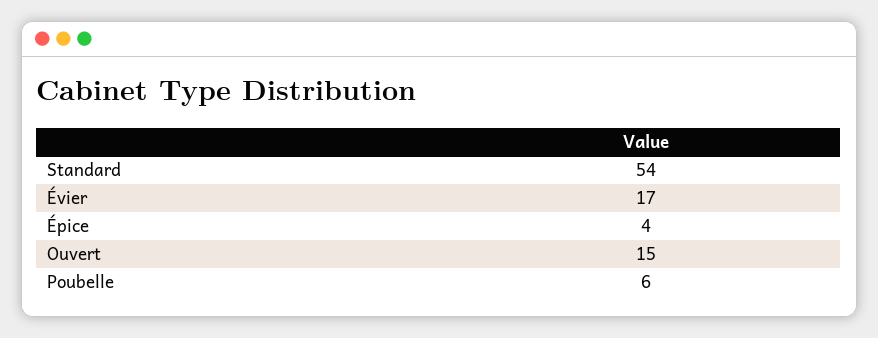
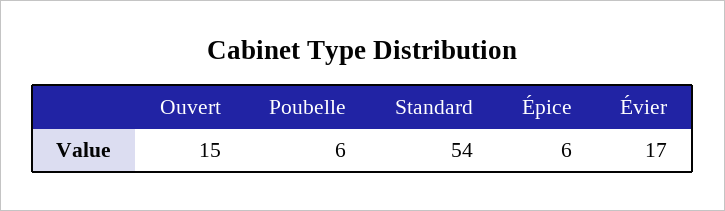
Épice: 4 -> 6

